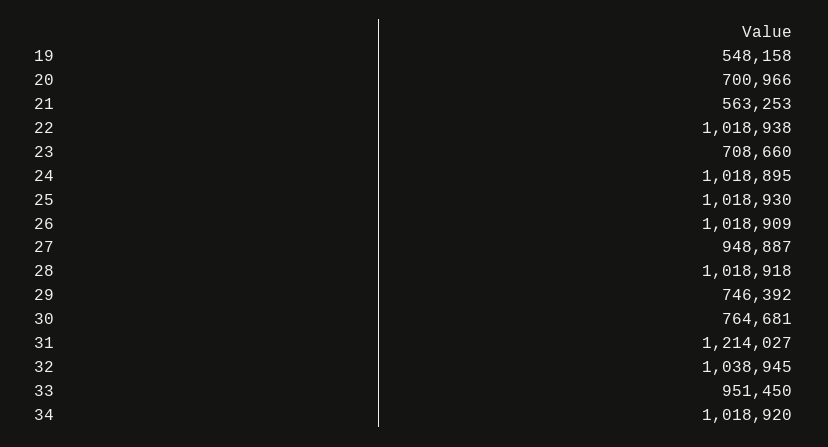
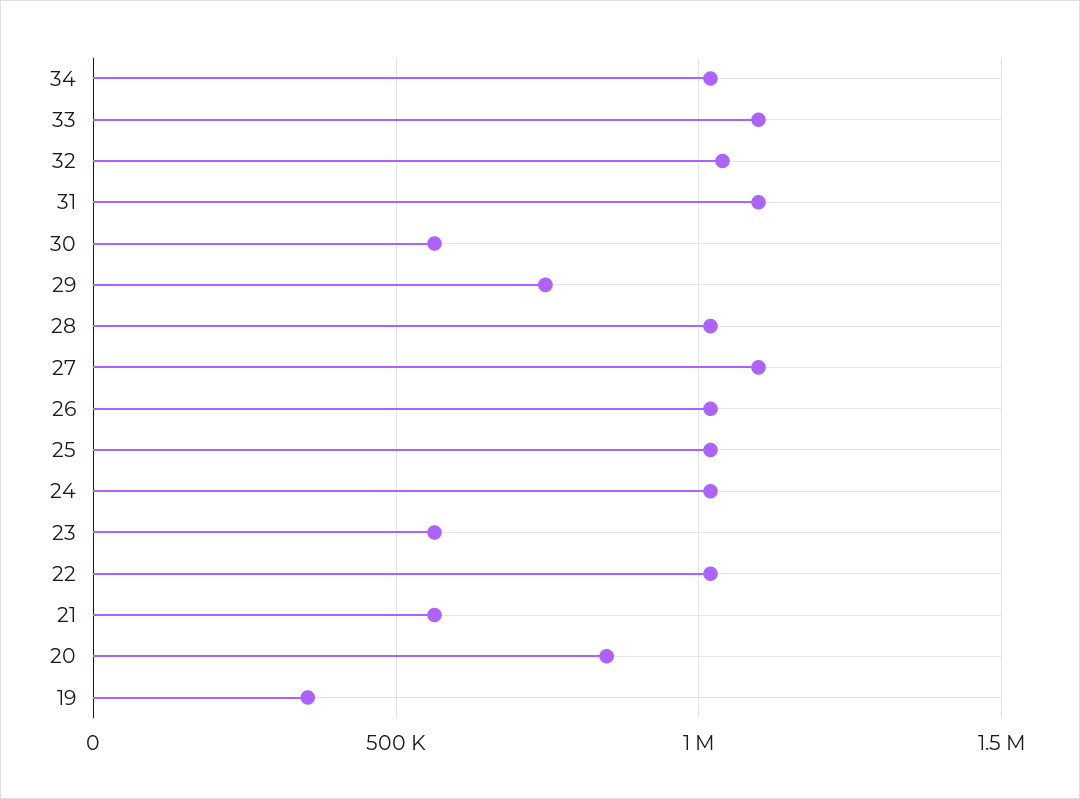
19: 548158 -> 350000
20: 700966 -> 850000
23: 708660 -> 550000
27: 948887 -> 1100000
30: 764681 -> 550000
31: 1214027 -> 1100000
33: 951450 -> 1100000

